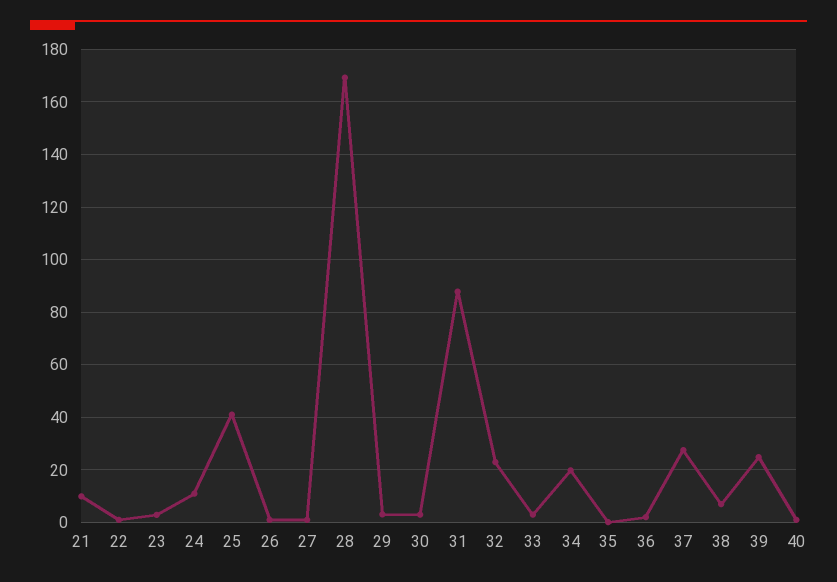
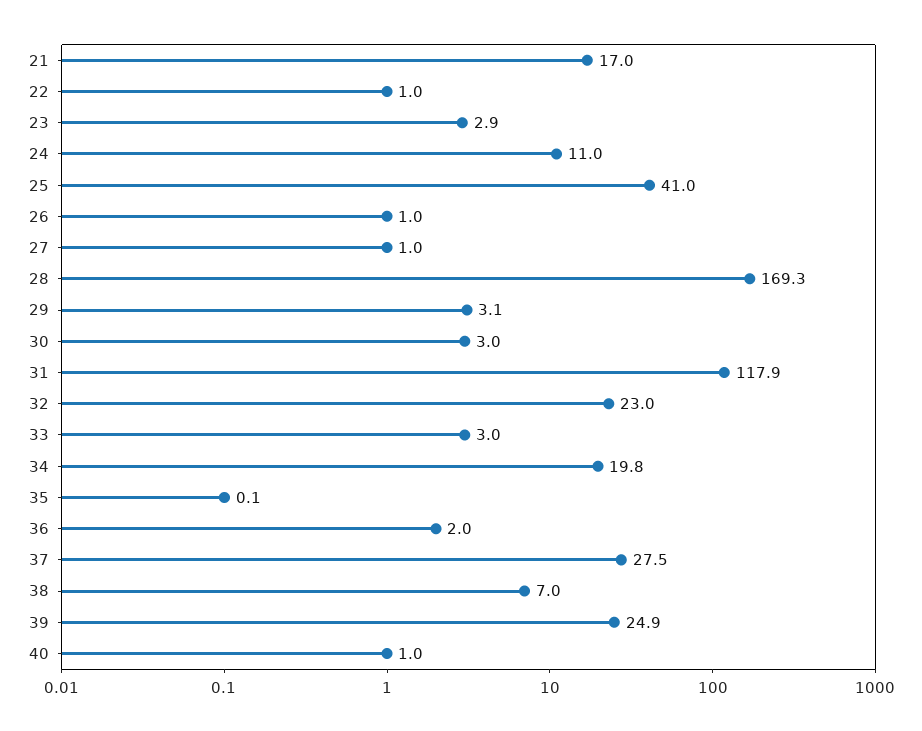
21: 10 -> 17
31: 87.5 -> 117.9

